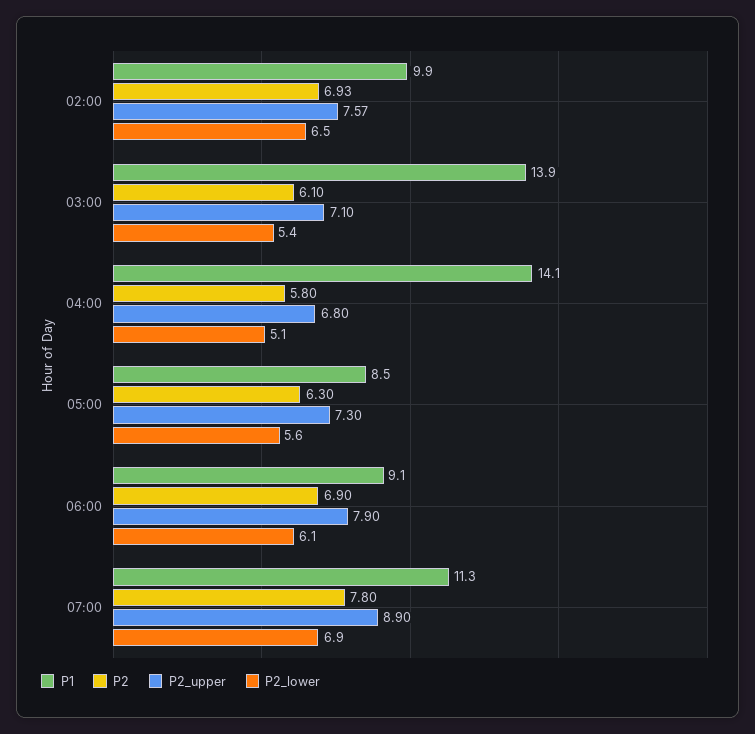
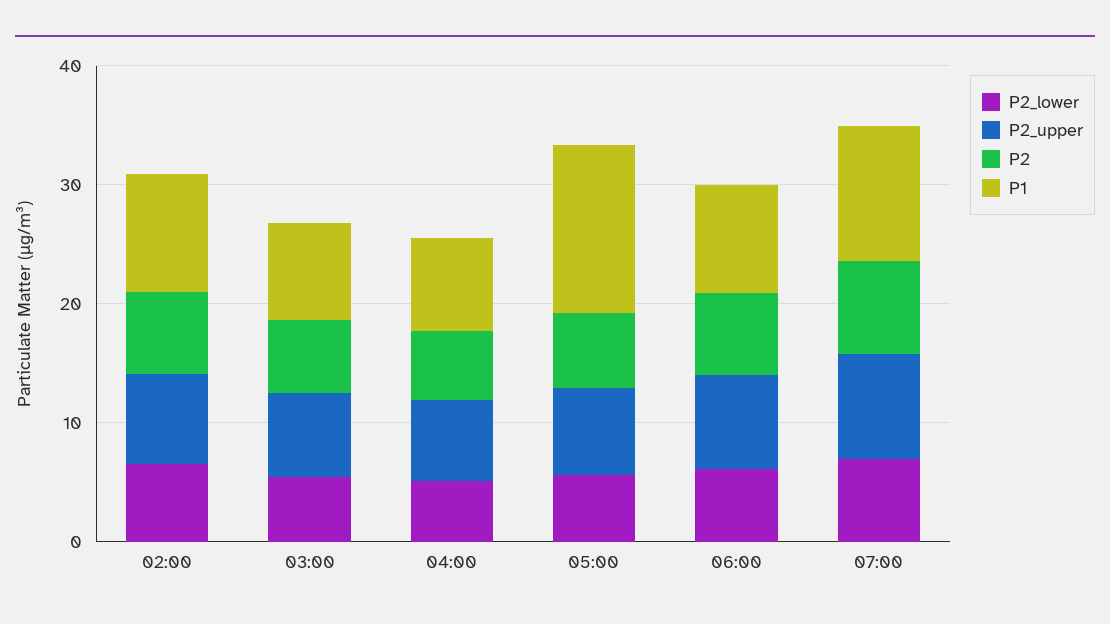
P1, 03:00: 13.9 -> 8
P1, 04:00: 14.1 -> 8
P1, 05:00: 8.5 -> 14

